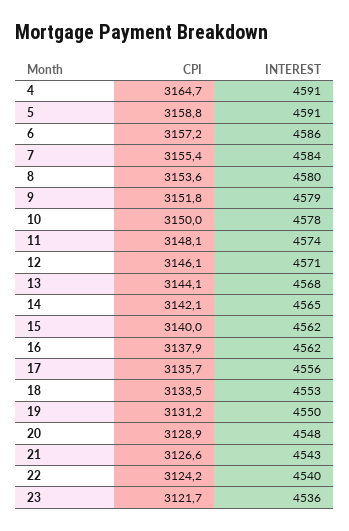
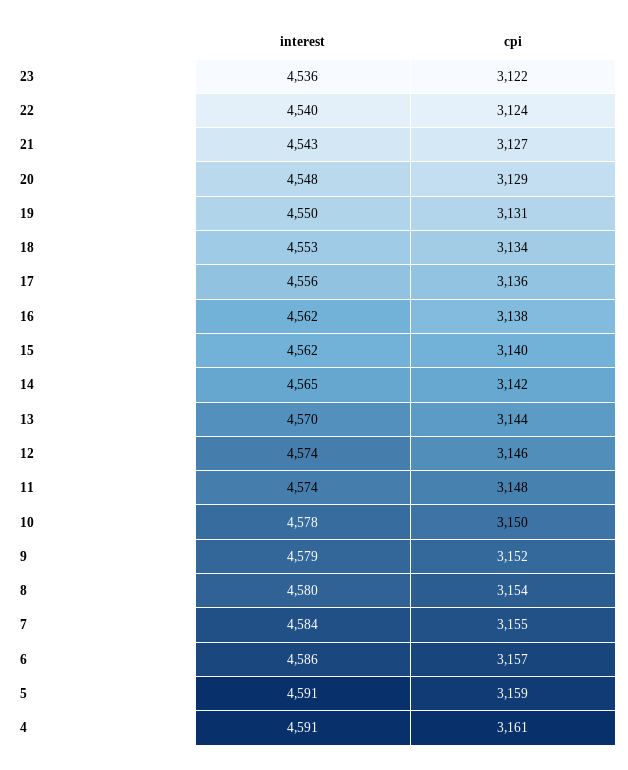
CPI, 4: 3164.7 -> 3161
INTEREST, 12: 4571 -> 4574
INTEREST, 13: 4568 -> 4570

